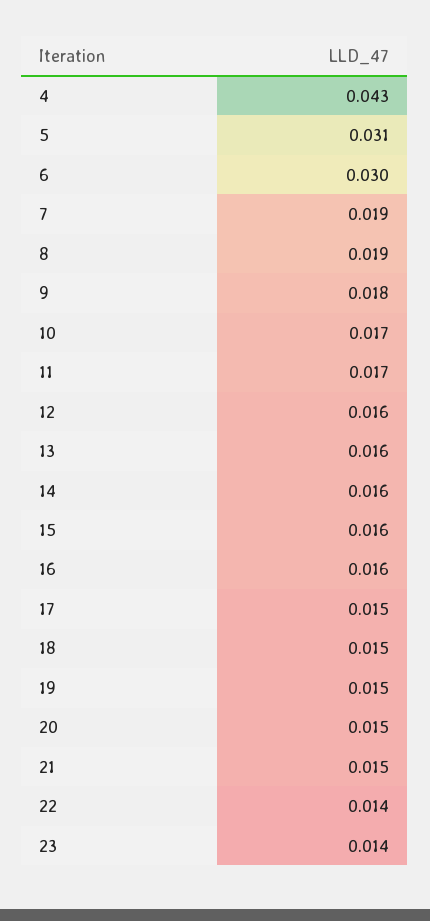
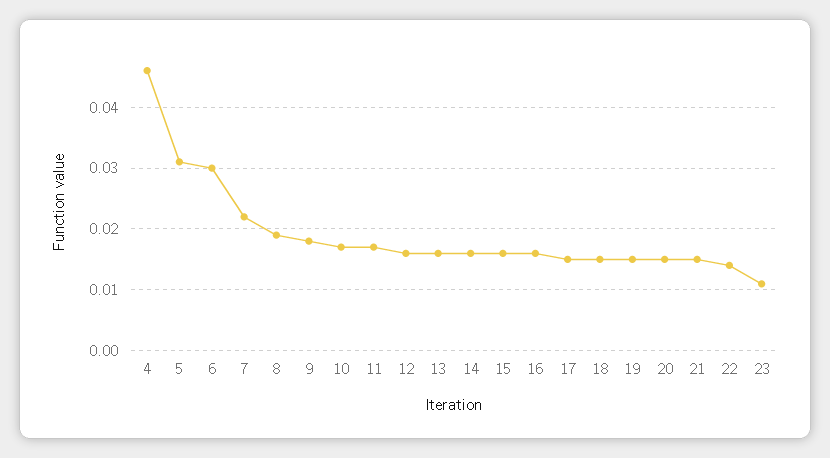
4: 0.043 -> 0.046
7: 0.019 -> 0.022
23: 0.014 -> 0.011

